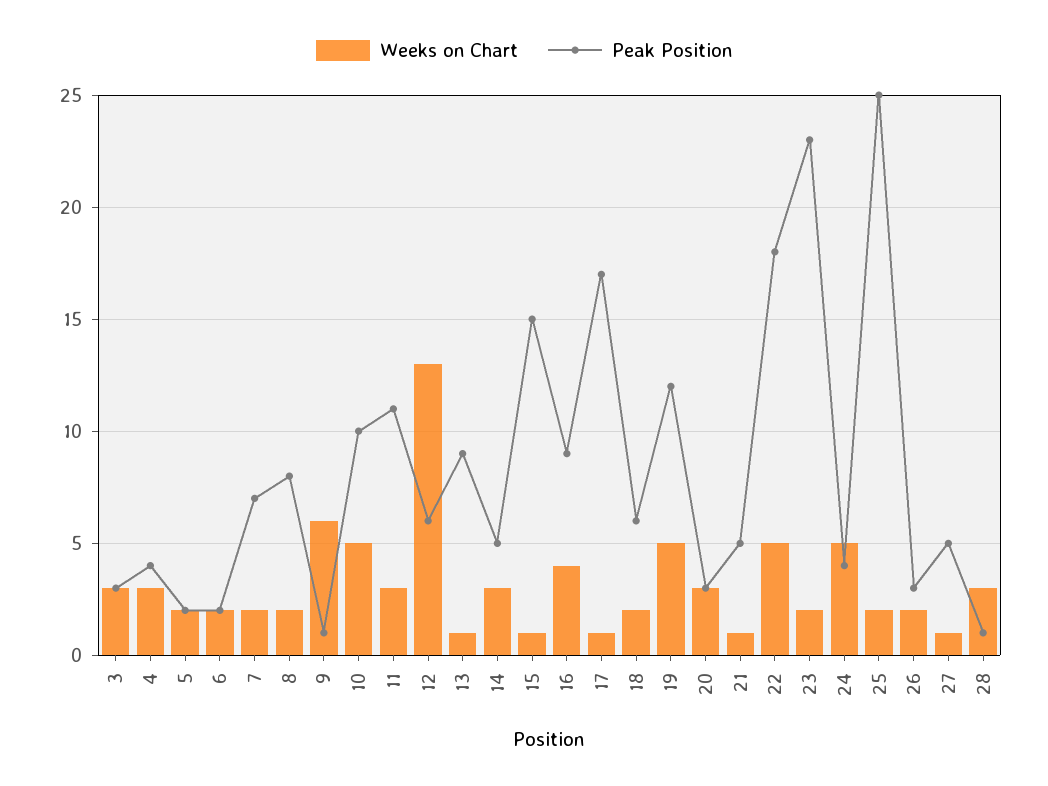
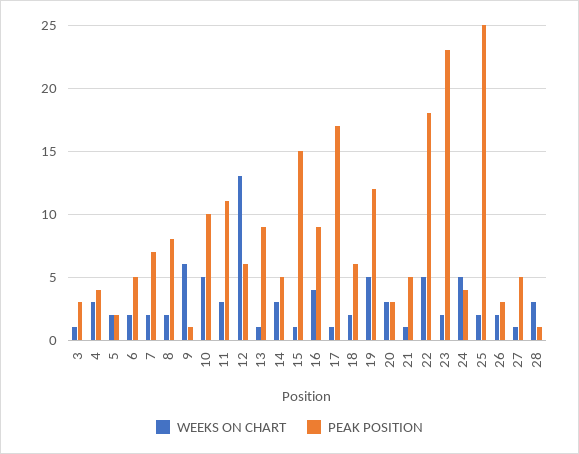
Weeks on Chart, 3: 3 -> 1
Peak Position, 6: 2 -> 5

